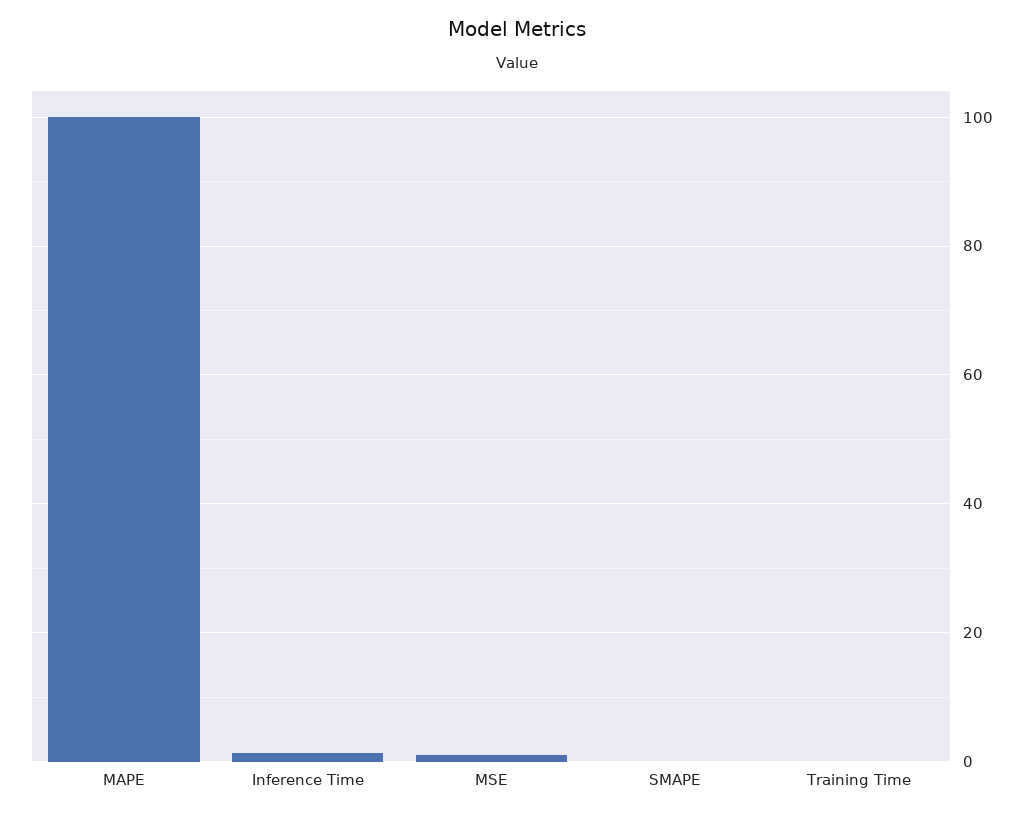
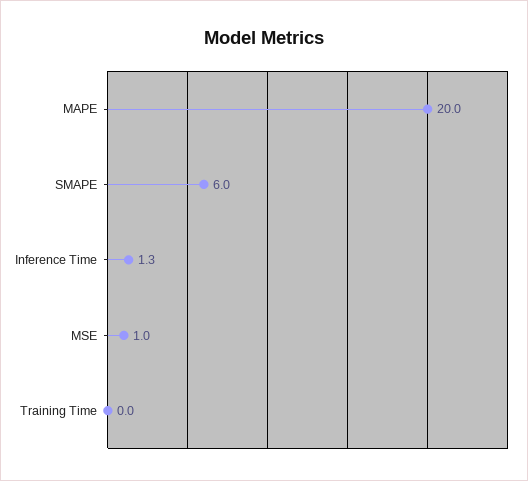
MAPE: 100 -> 20
SMAPE: 0 -> 6

